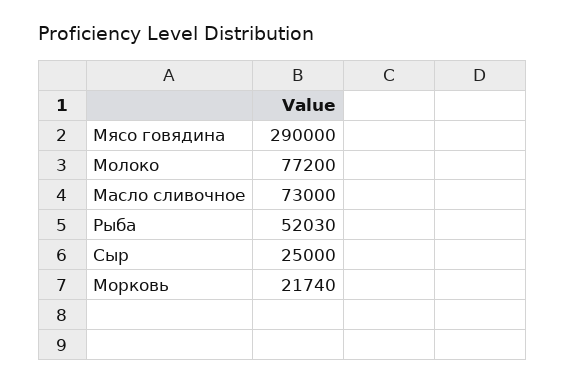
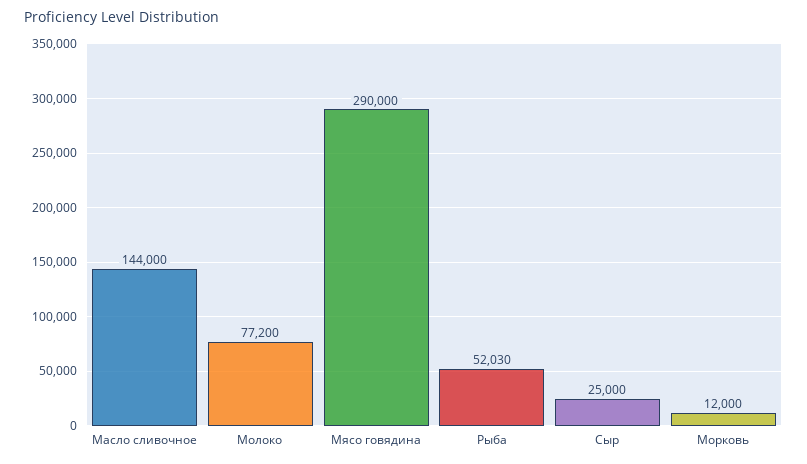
Масло сливочное: 73000 -> 144000
Морковь: 21740 -> 12000

